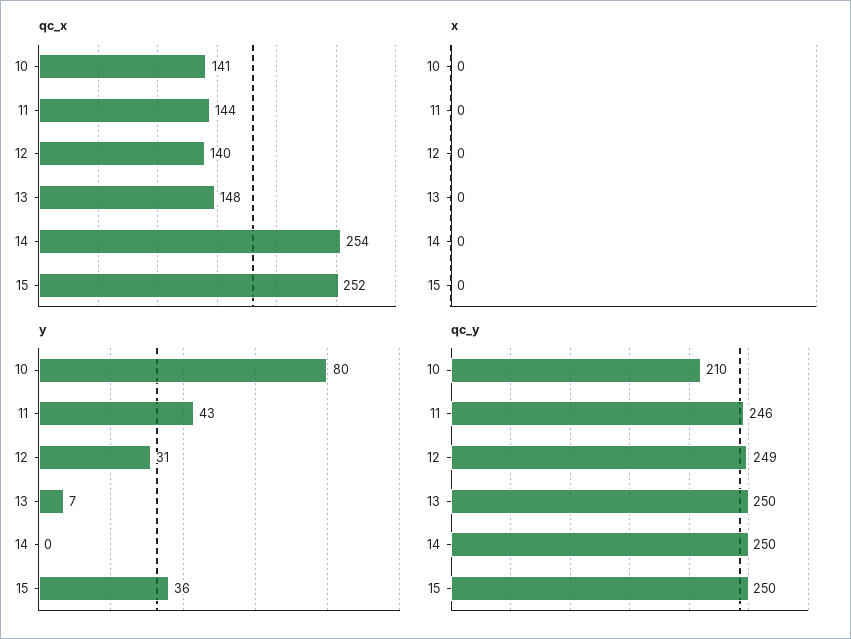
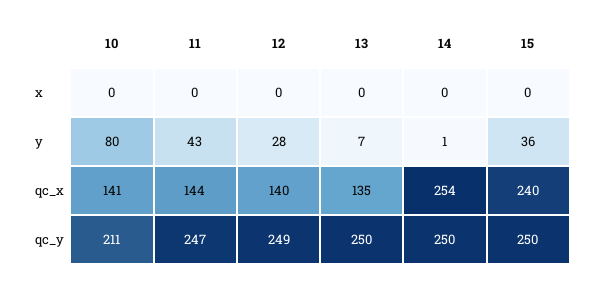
qc_x, 13: 148 -> 135
qc_x, 15: 252 -> 240
y, 12: 31 -> 28
y, 14: 0 -> 1
qc_y, 10: 210 -> 211
qc_y, 11: 246 -> 247

